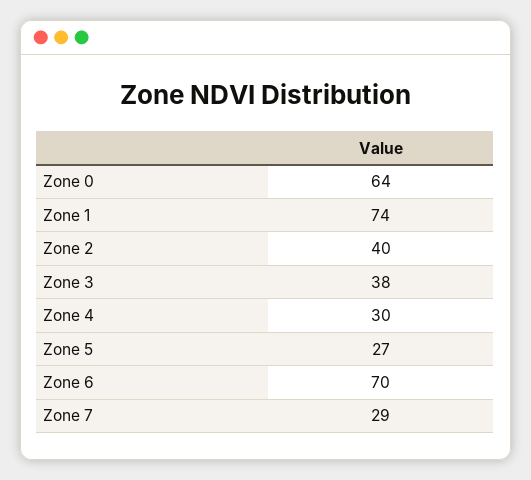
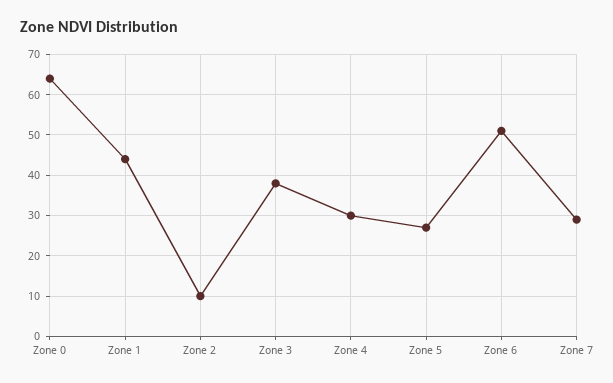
Zone 1: 74 -> 45
Zone 2: 40 -> 10
Zone 6: 70 -> 50

